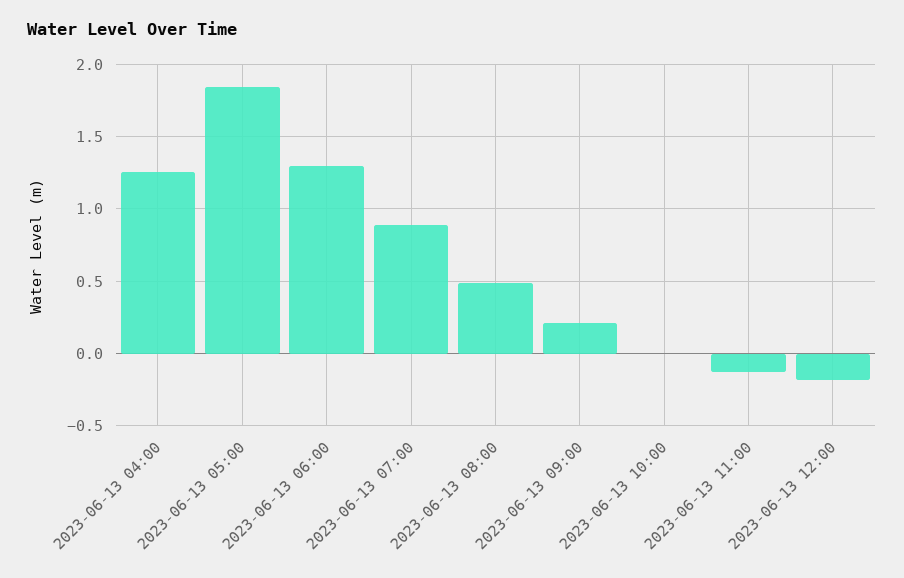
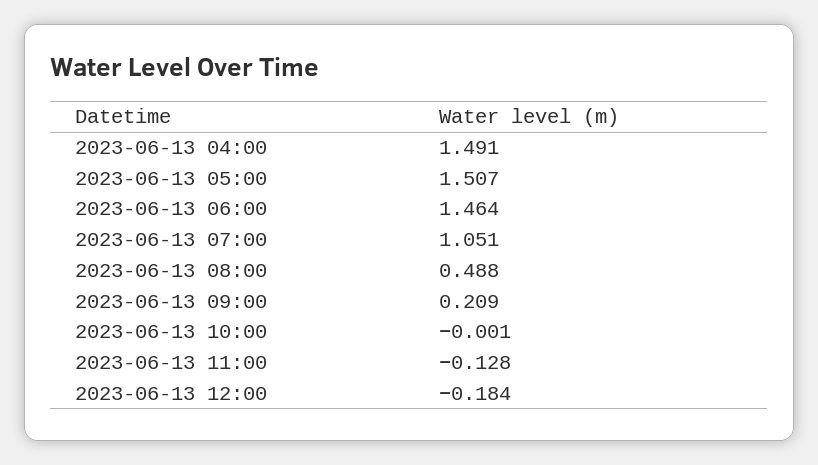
2023-06-13 04:00: 1.25 -> 1.491
2023-06-13 05:00: 1.85 -> 1.507
2023-06-13 06:00: 1.3 -> 1.464
2023-06-13 07:00: 0.9 -> 1.051

